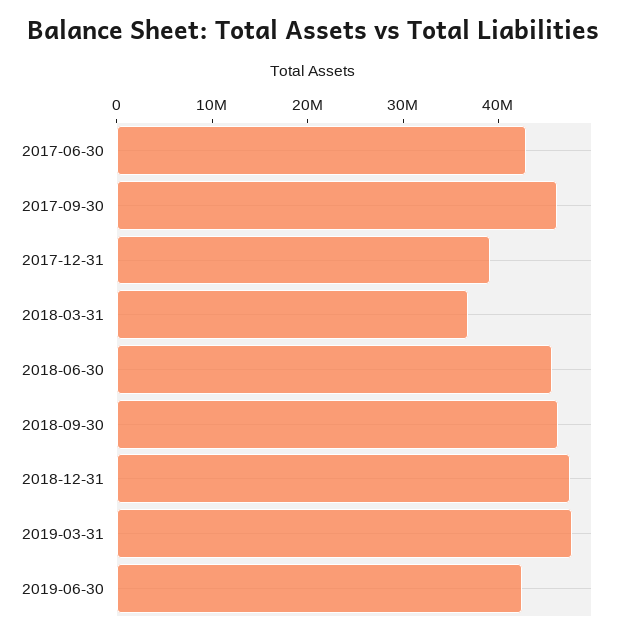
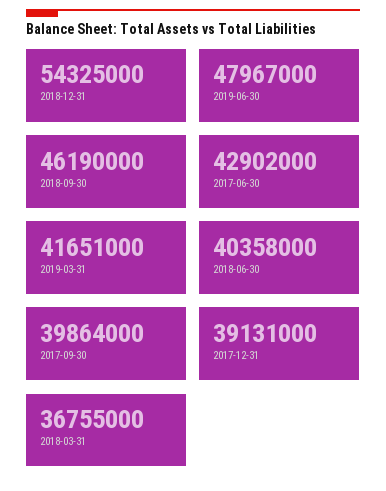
2017-09-30: 46000000 -> 39864000
2018-06-30: 46000000 -> 40358000
2018-12-31: 48000000 -> 54325000
2019-03-31: 48000000 -> 41651000
2019-06-30: 42000000 -> 47967000

